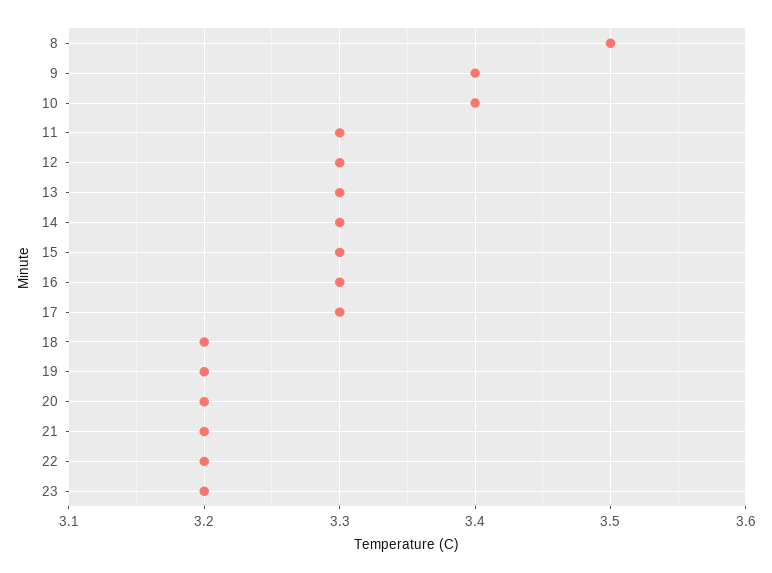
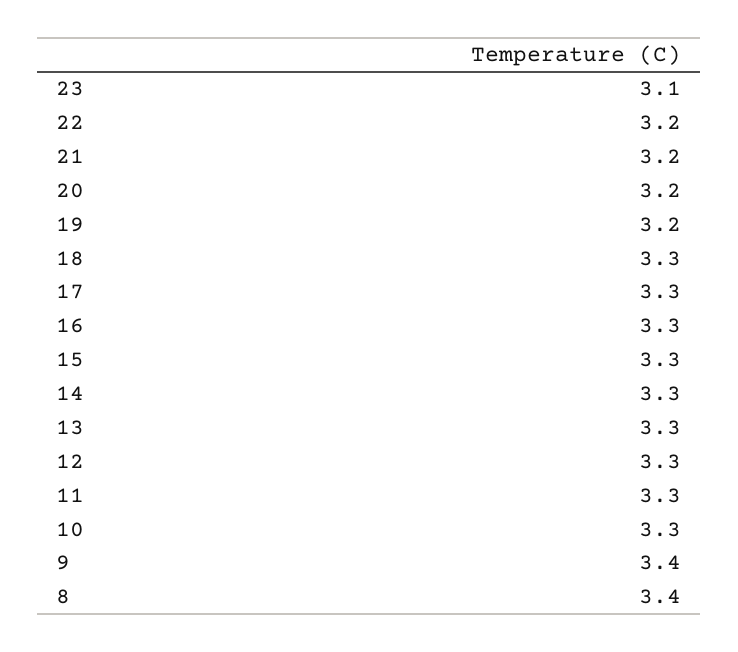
8: 3.5 -> 3.4
10: 3.4 -> 3.3
18: 3.2 -> 3.3
23: 3.2 -> 3.1

